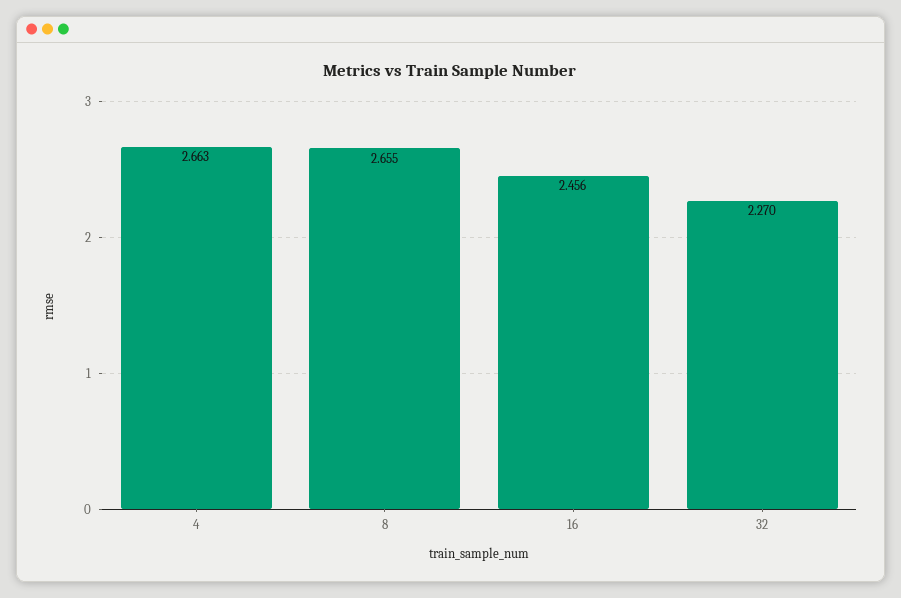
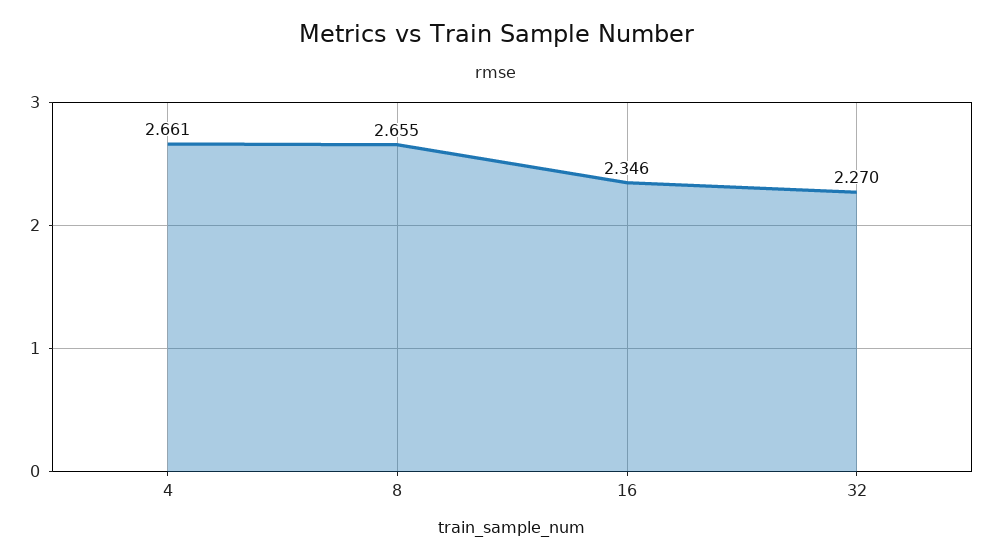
4: 2.663 -> 2.661
16: 2.456 -> 2.346

